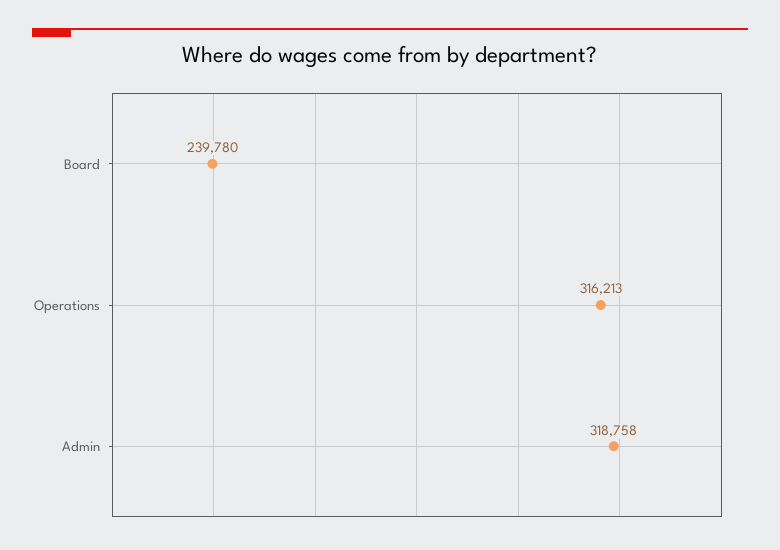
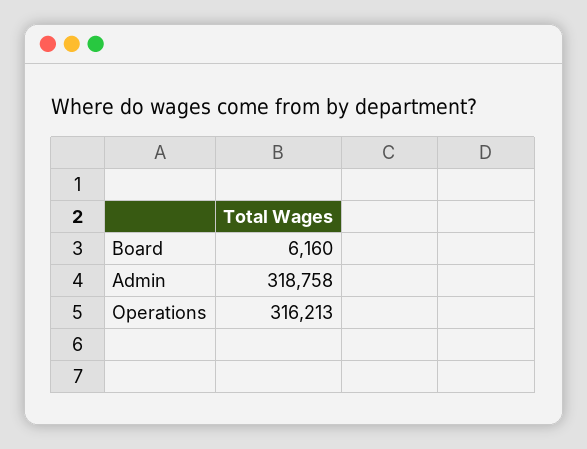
Board: 239780 -> 6160

